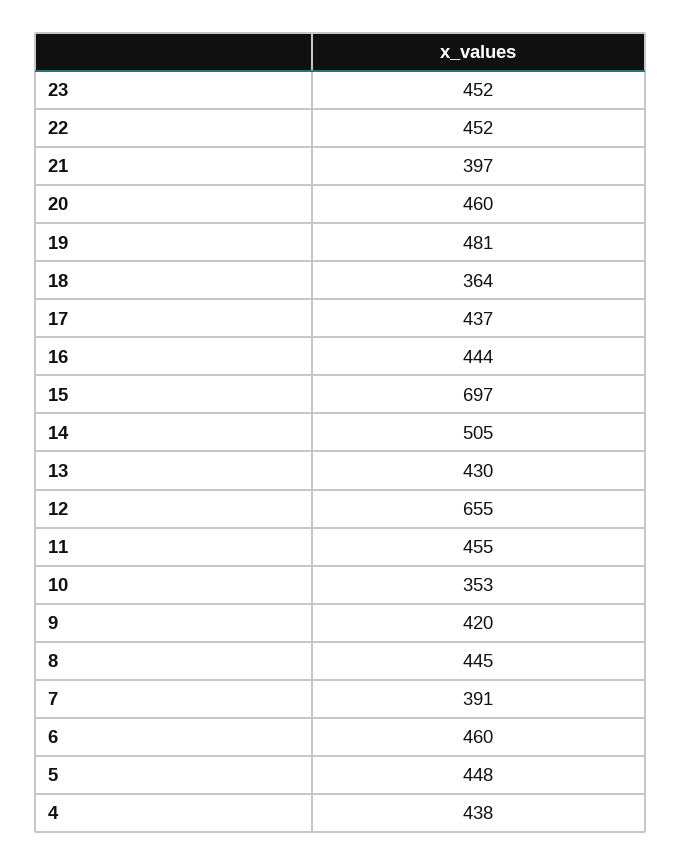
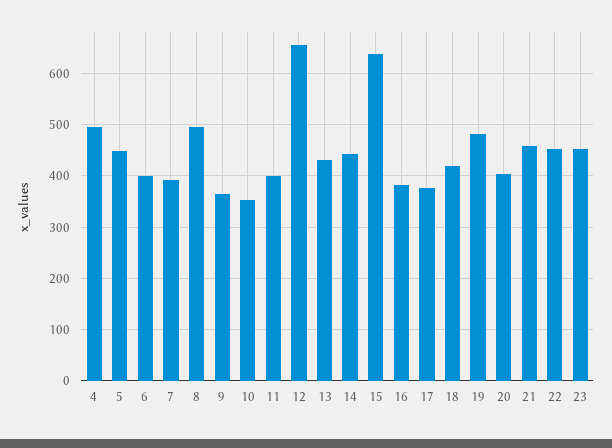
21: 397 -> 460
20: 460 -> 400
18: 364 -> 420
17: 437 -> 380
16: 444 -> 380
15: 697 -> 640
14: 505 -> 440
11: 455 -> 400
9: 420 -> 360
8: 445 -> 500
6: 460 -> 400
4: 438 -> 500

